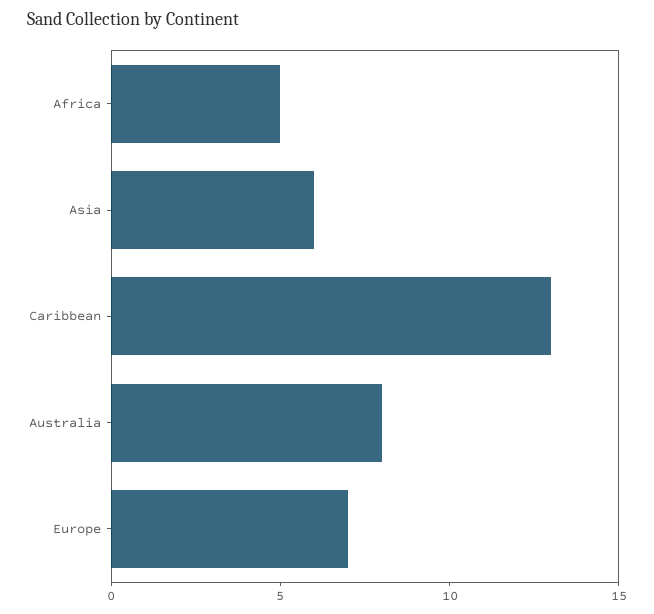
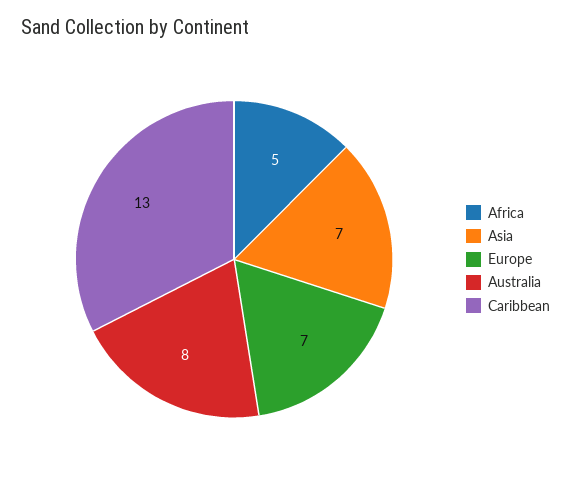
Asia: 6 -> 7

